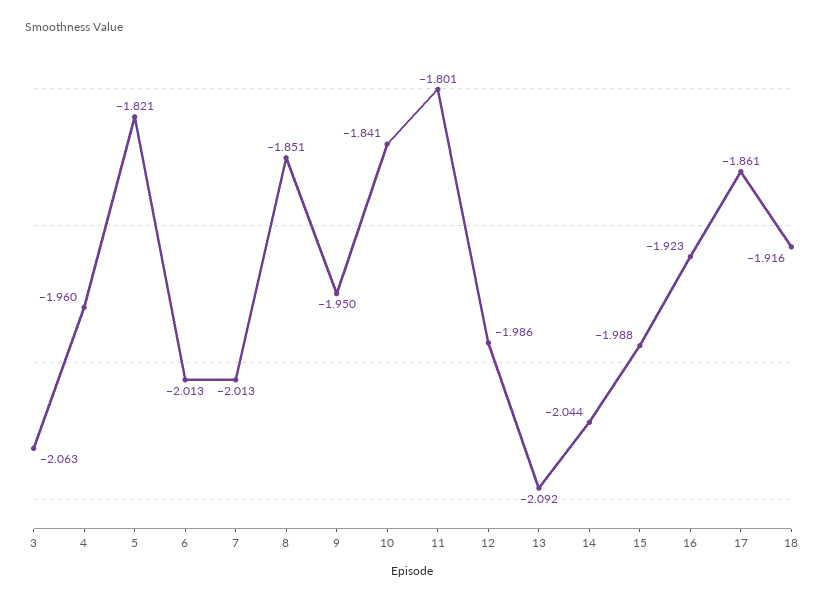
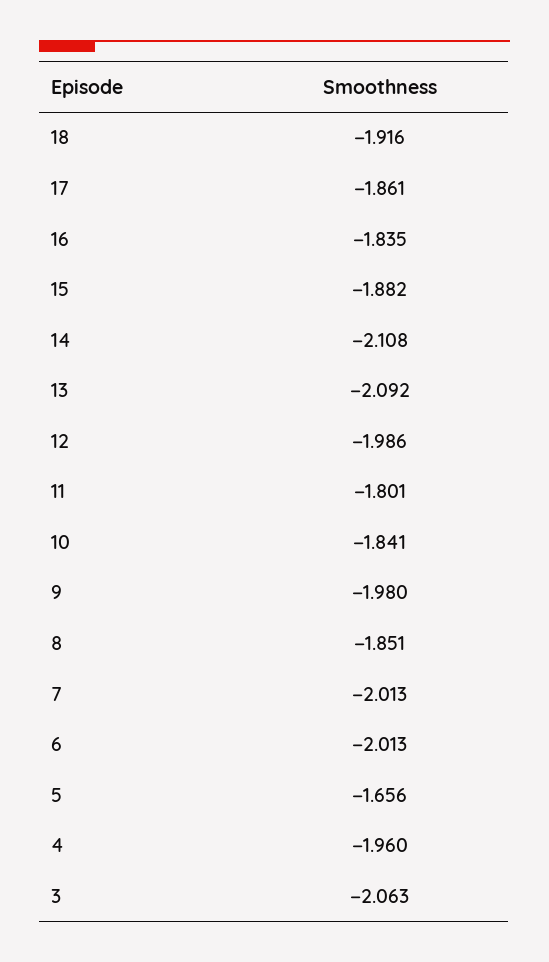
5: -1.821 -> -1.656
9: -1.95 -> -1.98
14: -2.044 -> -2.108
15: -1.988 -> -1.882
16: -1.923 -> -1.835

